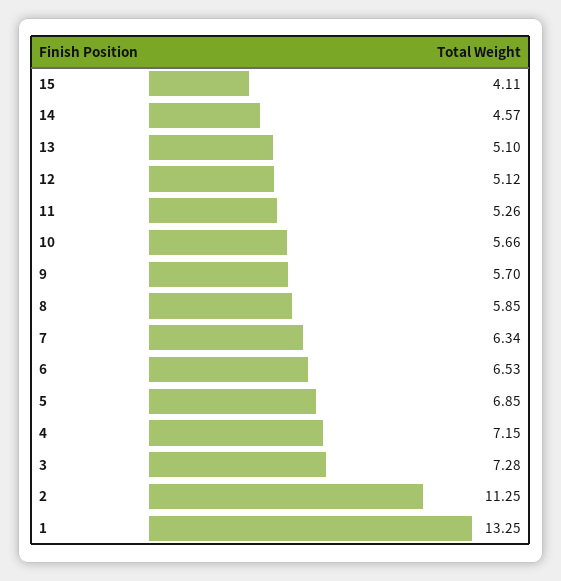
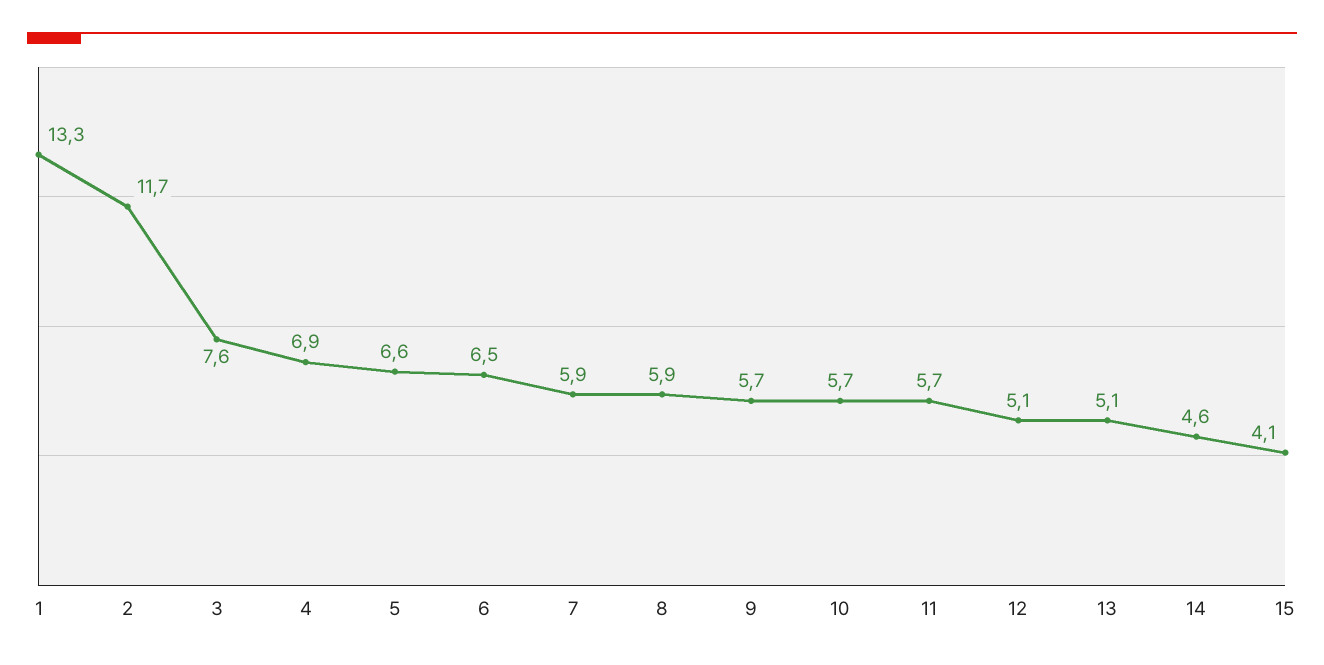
11: 5.26 -> 5.7
7: 6.34 -> 5.9
5: 6.85 -> 6.6
4: 7.15 -> 6.9
3: 7.28 -> 7.6
2: 11.25 -> 11.7

